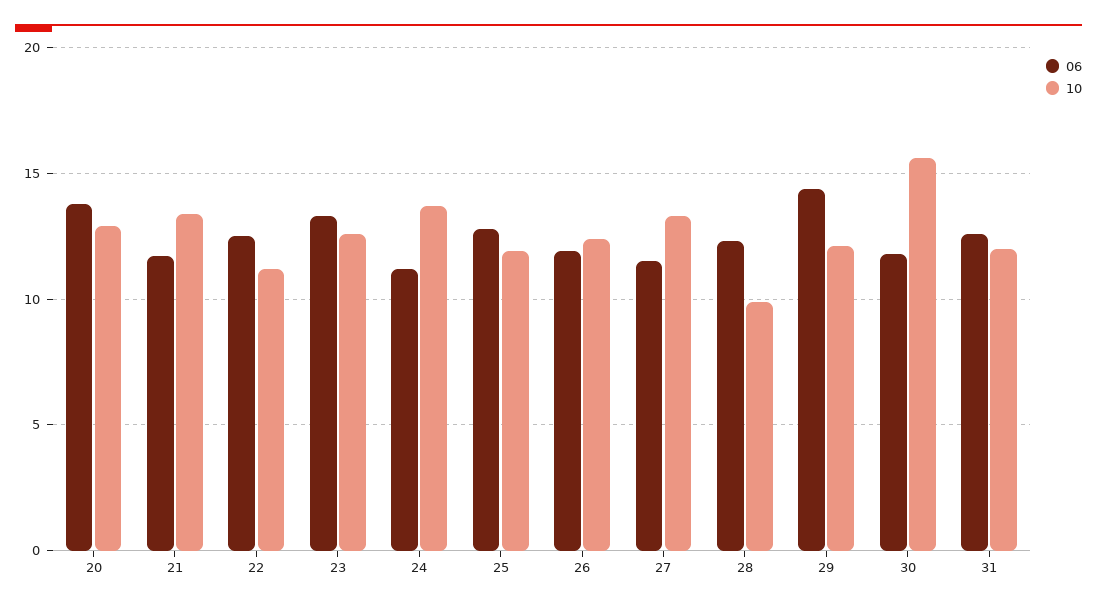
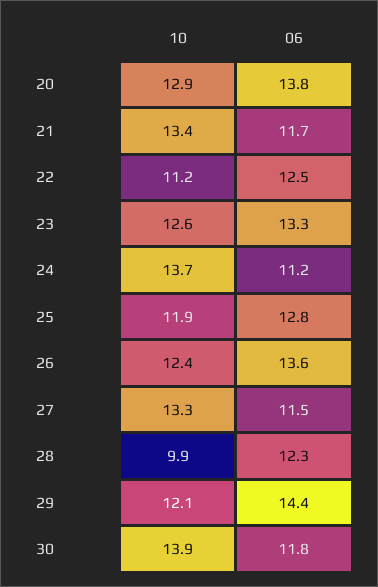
06, 26: 12 -> 13.6
10, 30: 15.5 -> 13.9
06, 31: 12.5 -> none
10, 31: 12 -> none

